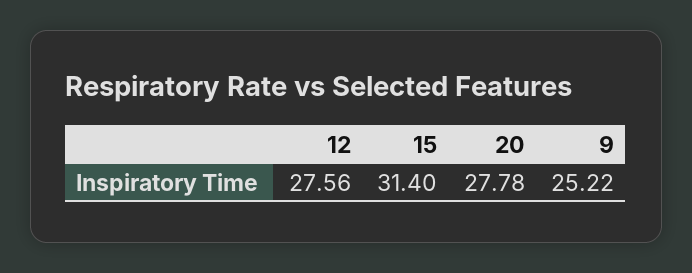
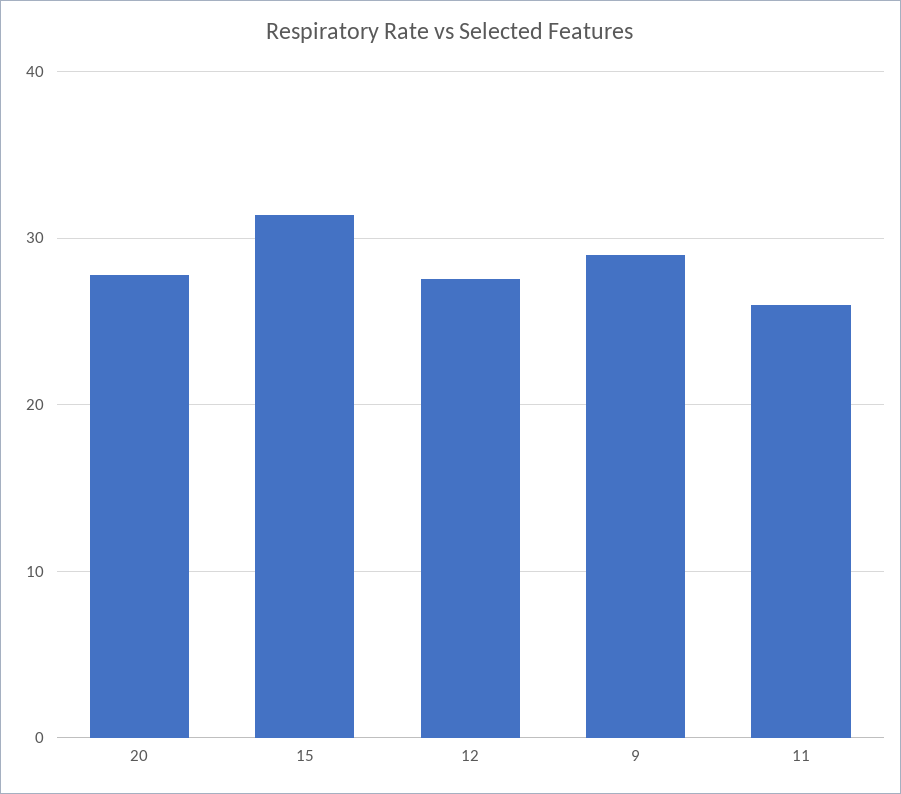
9: 25.22 -> 29
11: none -> 26

